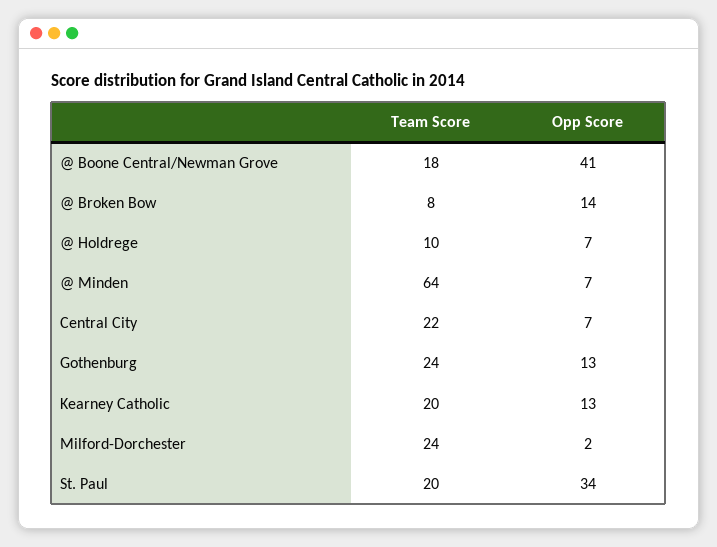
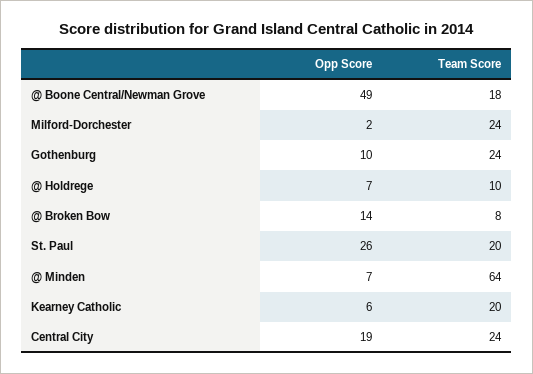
Opp Score, @ Boone Central/Newman Grove: 41 -> 49
Team Score, Central City: 22 -> 24
Opp Score, Central City: 7 -> 19
Opp Score, Gothenburg: 13 -> 10
Opp Score, Kearney Catholic: 13 -> 6
Opp Score, St. Paul: 34 -> 26

